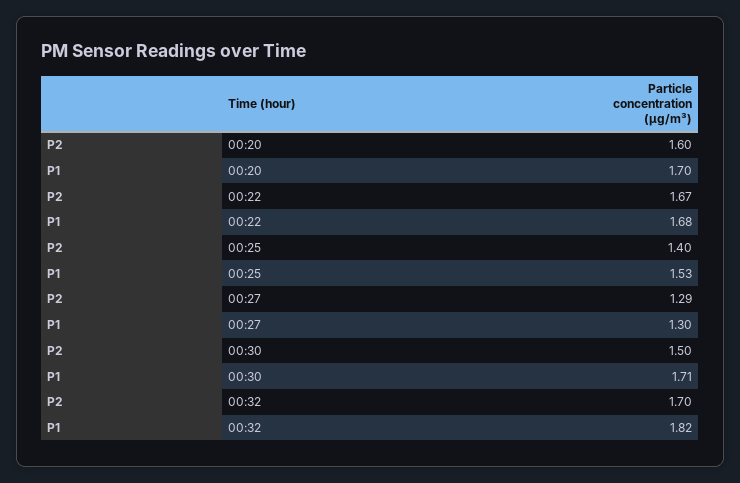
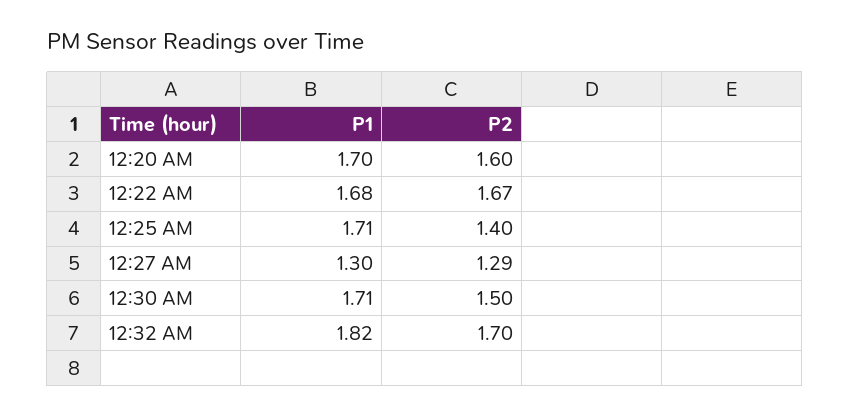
P1, 00:25: 1.53 -> 1.71

